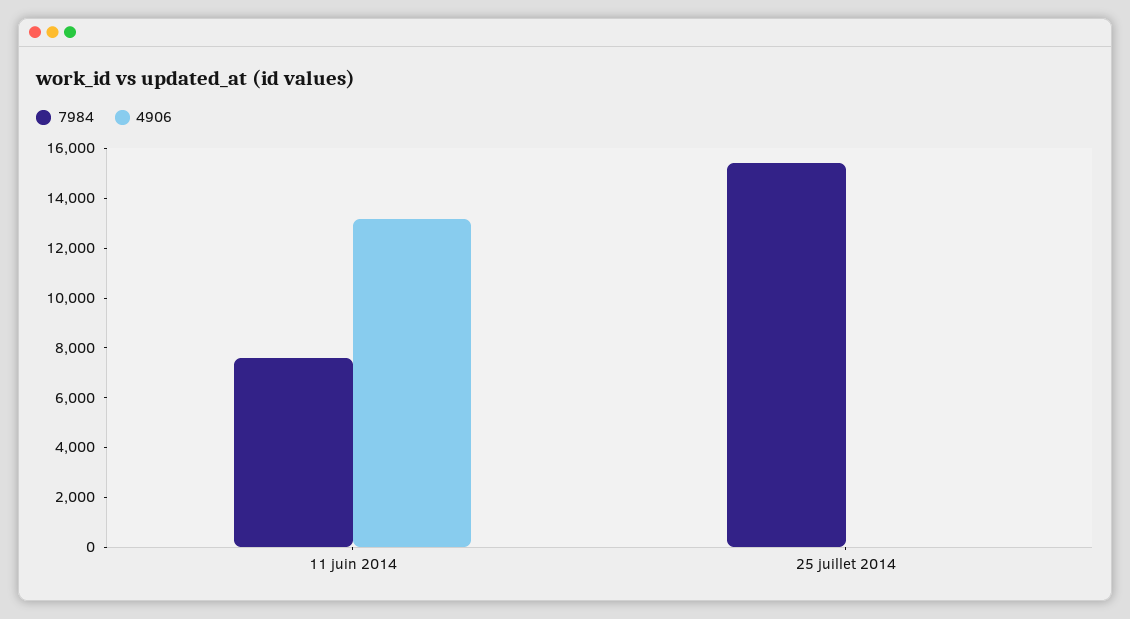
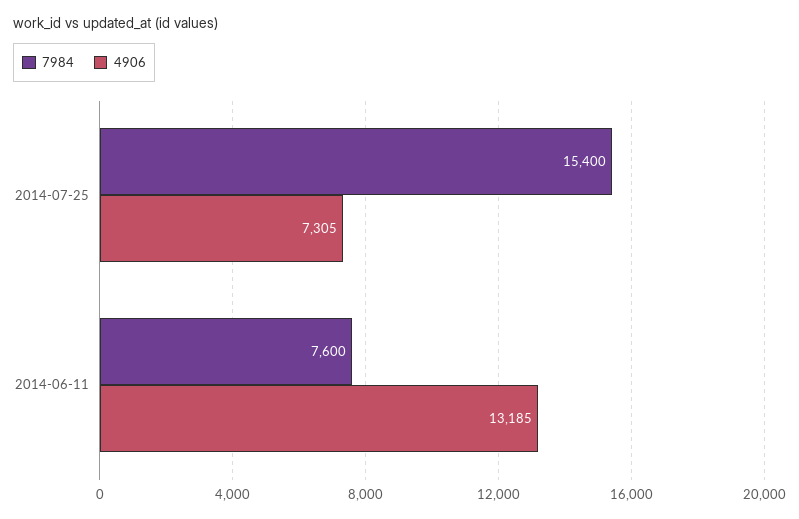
4906, 25 juillet 2014: 0 -> 7305

